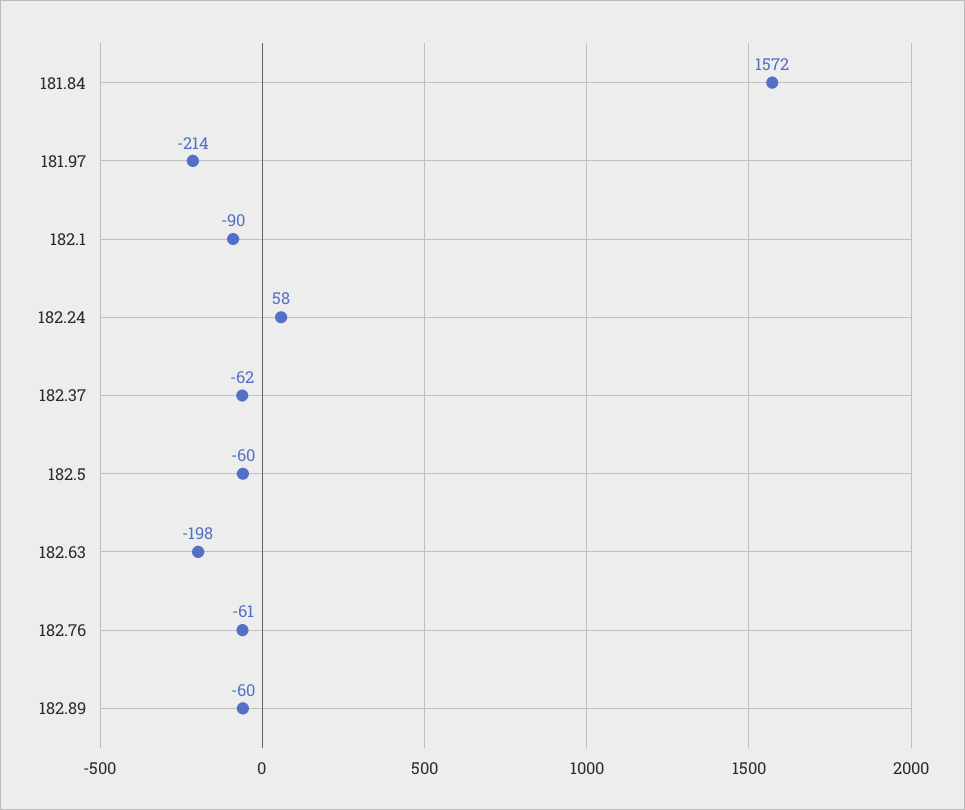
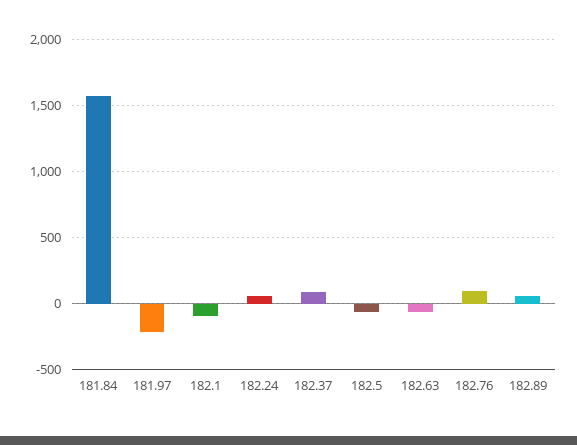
182.37: -62 -> 100
182.63: -198 -> -50
182.76: -61 -> 100
182.89: -60 -> 50

